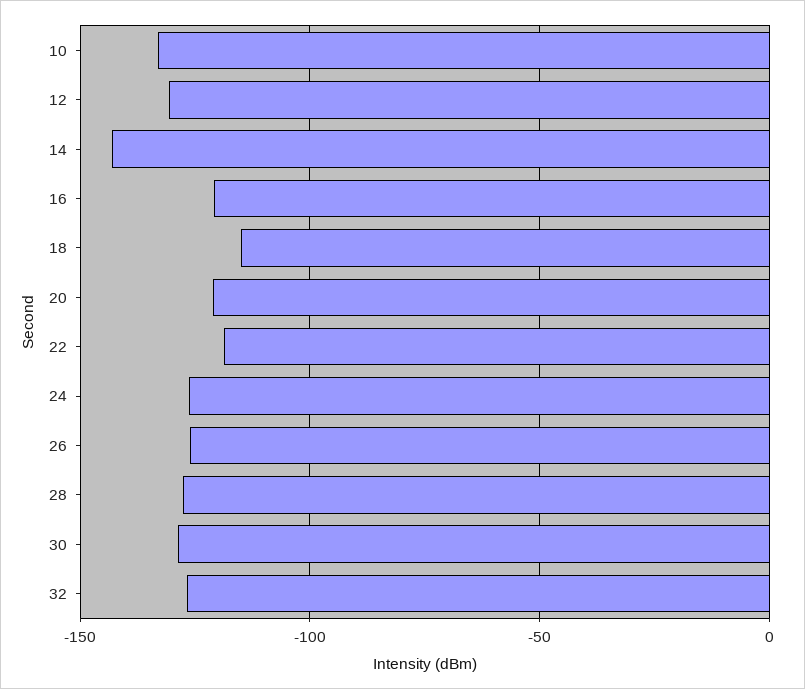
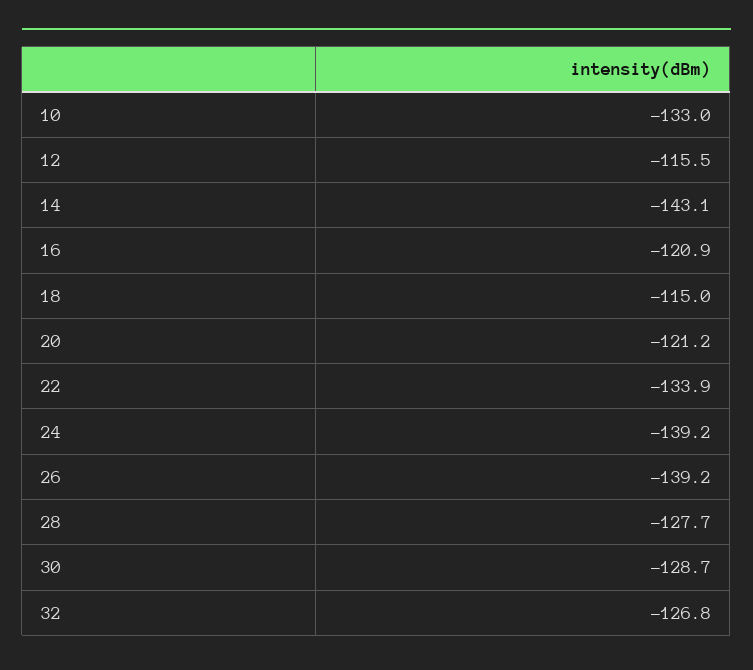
12: -130 -> -115.5
22: -120 -> -133.9
24: -125 -> -139.2
26: -125 -> -139.2

